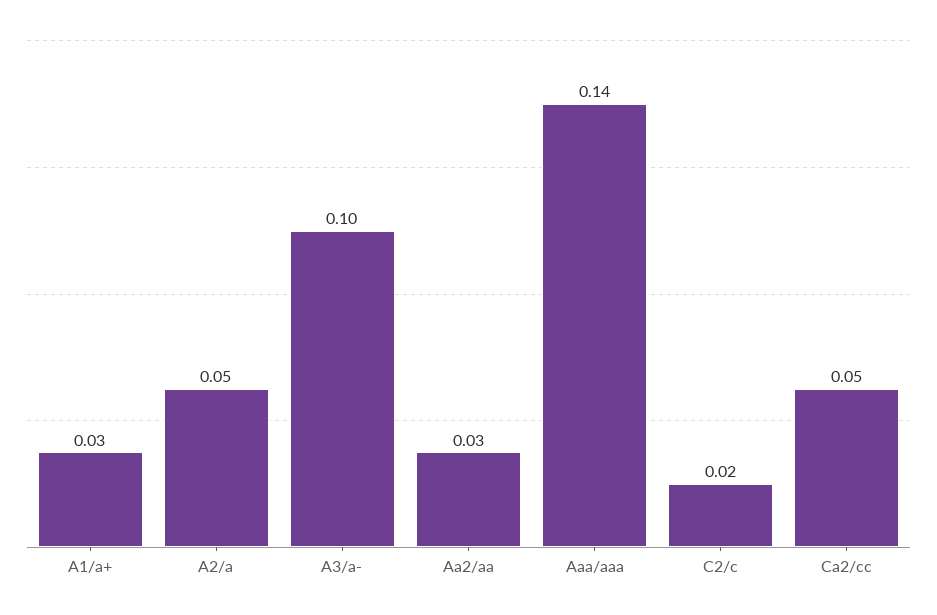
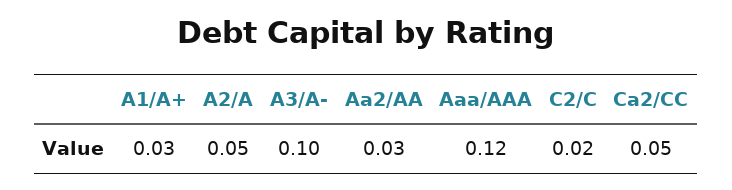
Aaa/aaa: 0.14 -> 0.12

